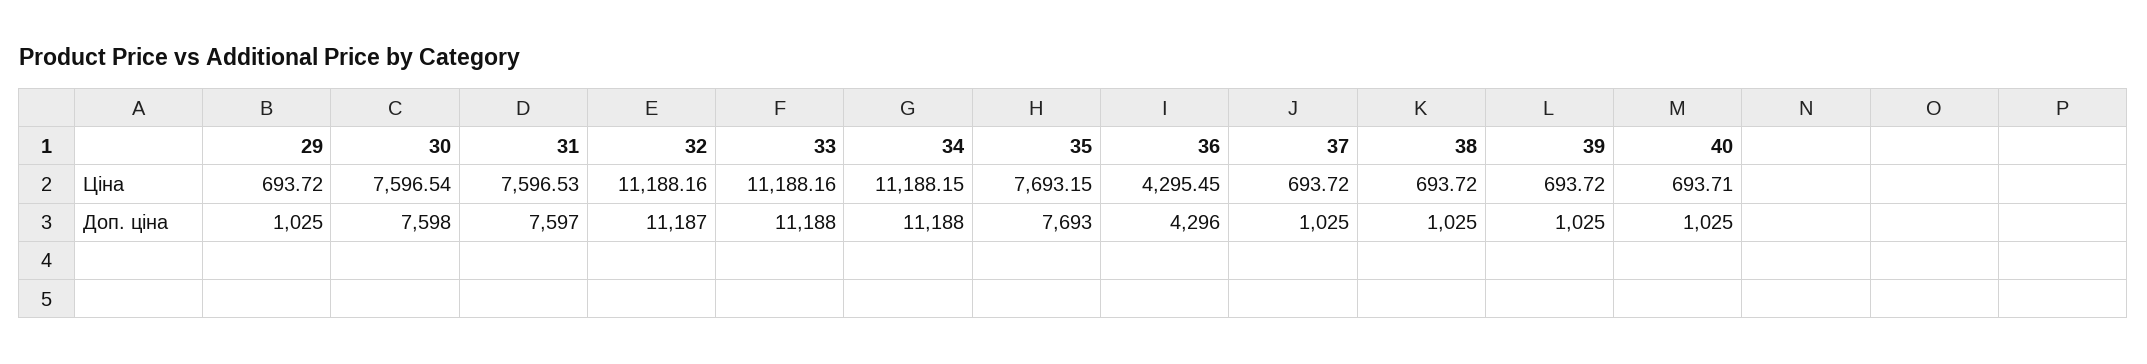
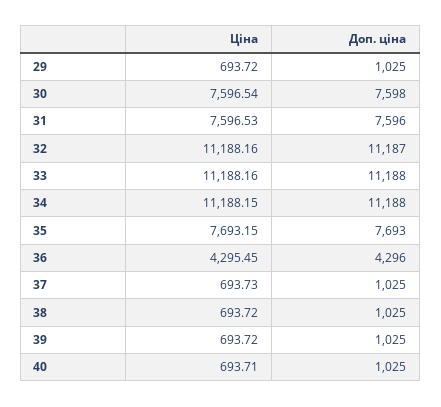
37, Ціна: 693.72 -> 693.73
31, Доп. ціна: 7597 -> 7596

